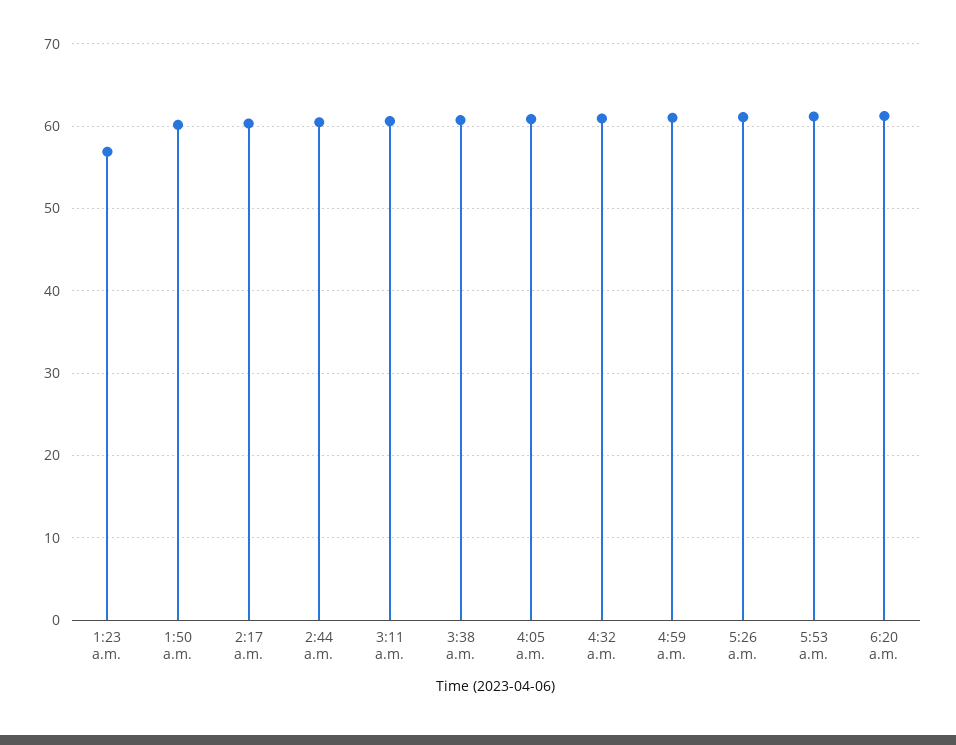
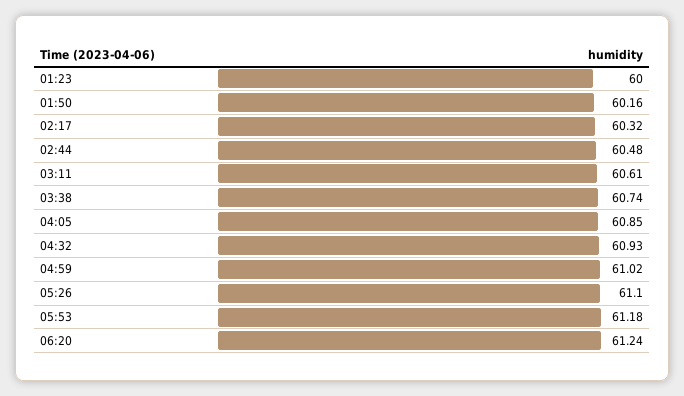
1:23 a.m.: 57 -> 60

